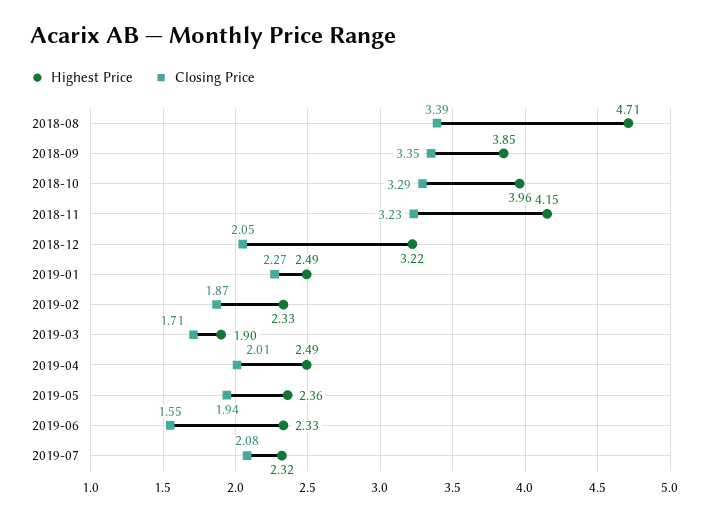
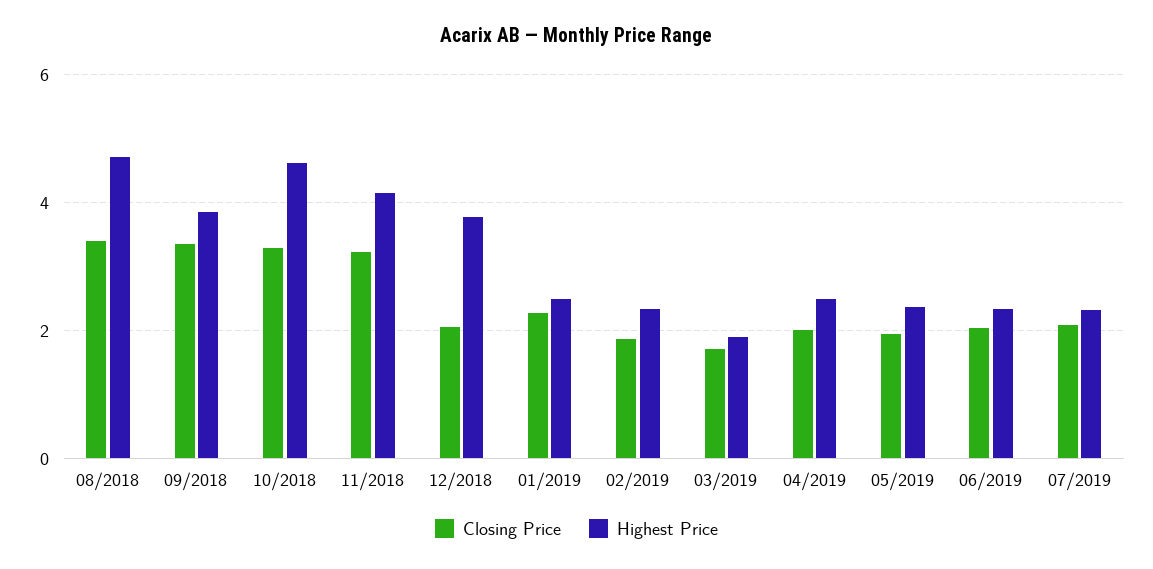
Highest Price, 2018-10: 3.96 -> 4.6
Highest Price, 2018-12: 3.22 -> 3.8
Closing Price, 2019-06: 1.55 -> 2

